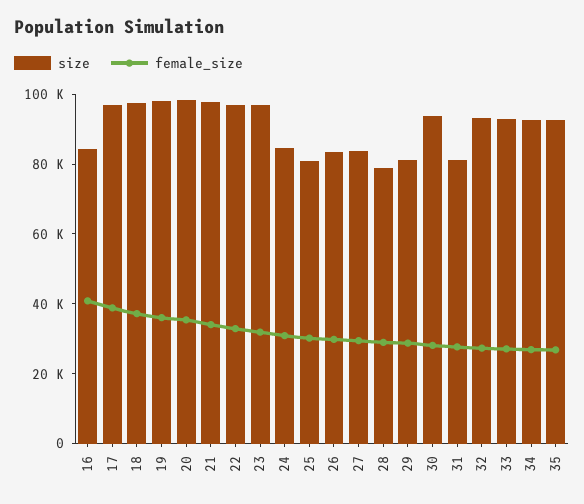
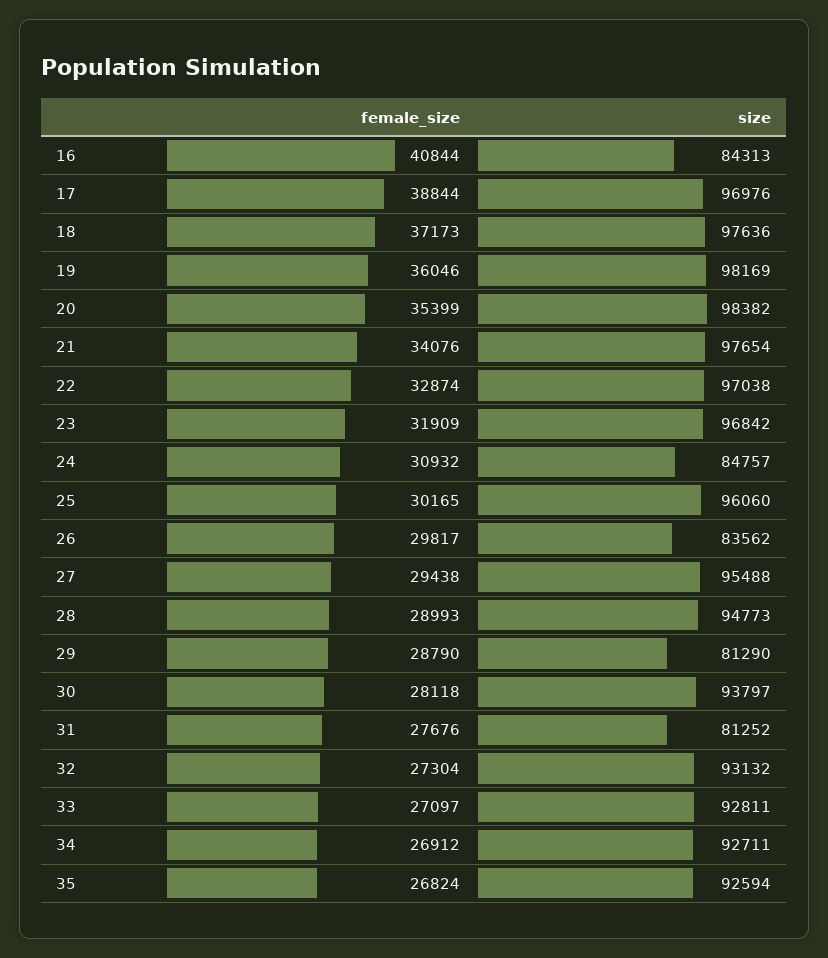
size, 25: 80000 -> 96060
size, 27: 85000 -> 95488
size, 28: 80000 -> 94773

